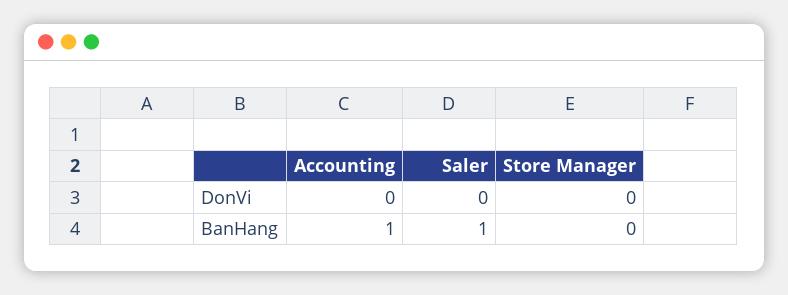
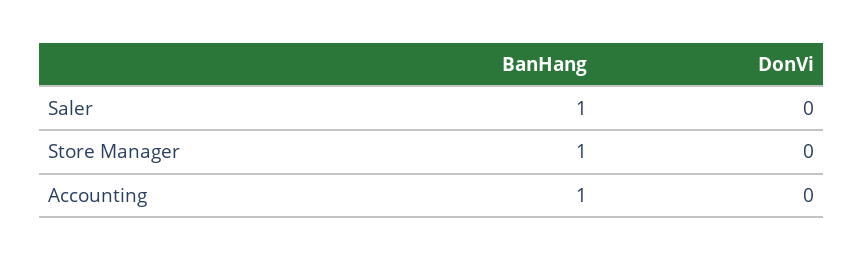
Store Manager, BanHang: 0 -> 1

